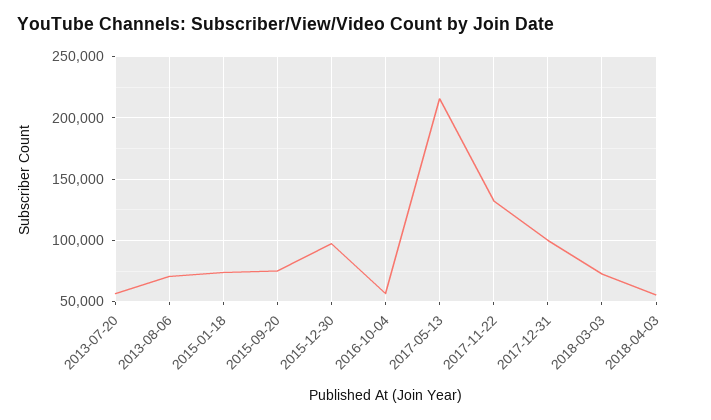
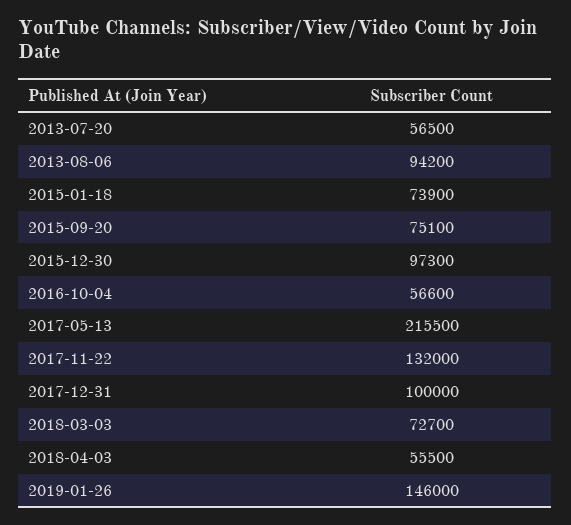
2013-08-06: 70000 -> 94200
2019-01-26: none -> 146000

